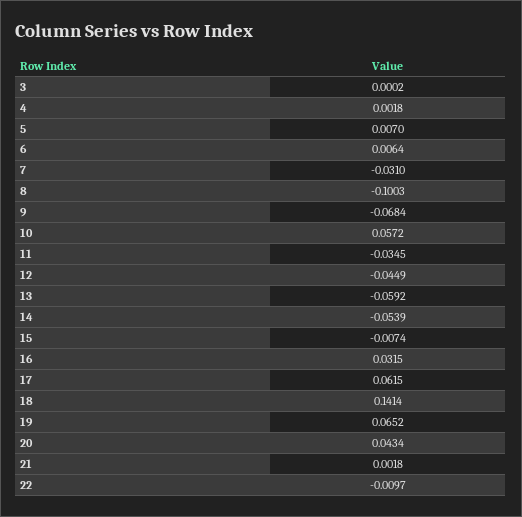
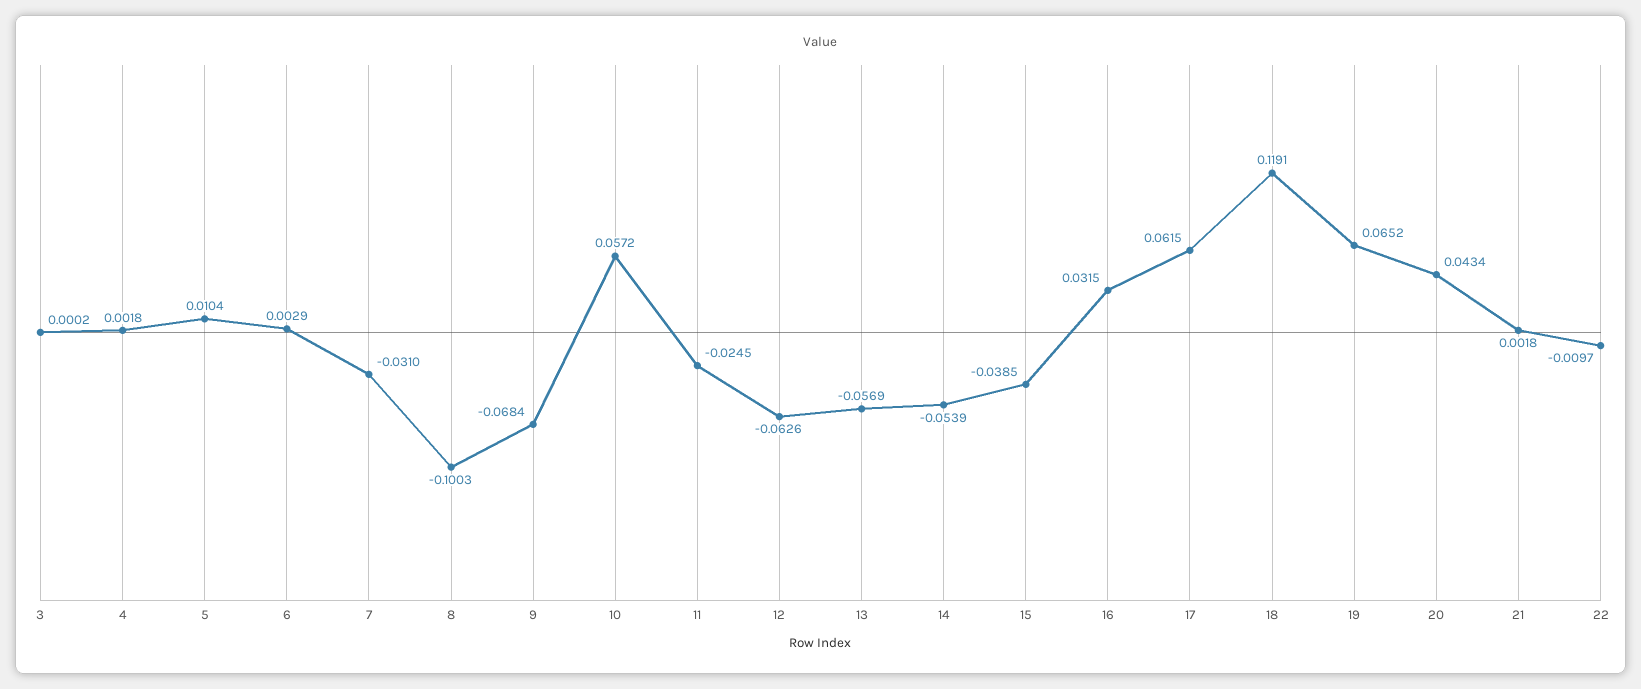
5: 0.007 -> 0.0104
6: 0.0064 -> 0.0029
11: -0.0345 -> -0.0245
12: -0.0449 -> -0.0626
13: -0.0592 -> -0.0569
15: -0.0074 -> -0.0385
18: 0.1414 -> 0.1191

